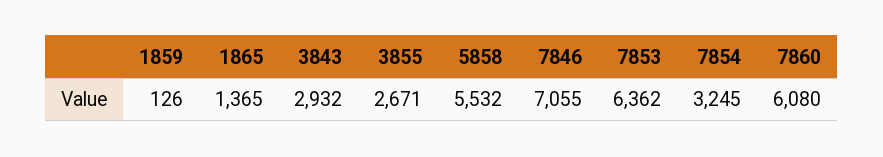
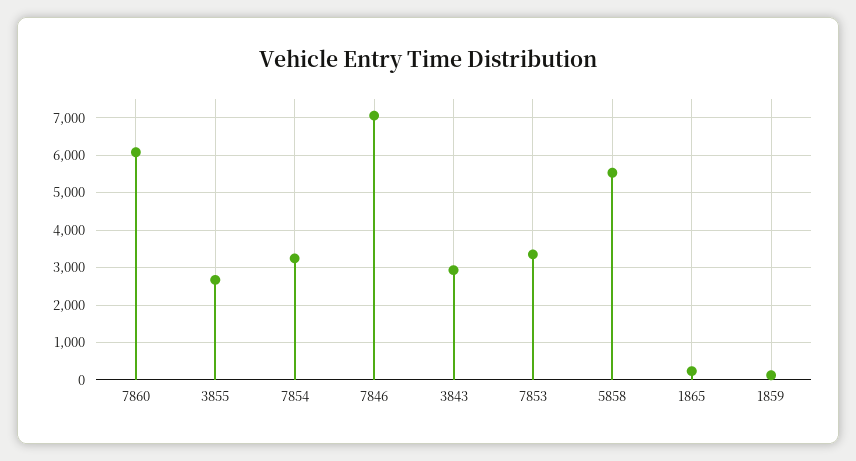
1865: 1365 -> 200
7853: 6362 -> 3400

